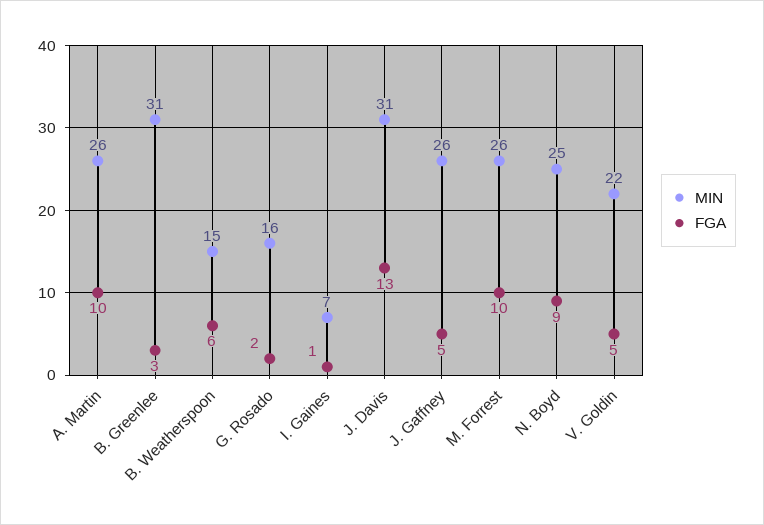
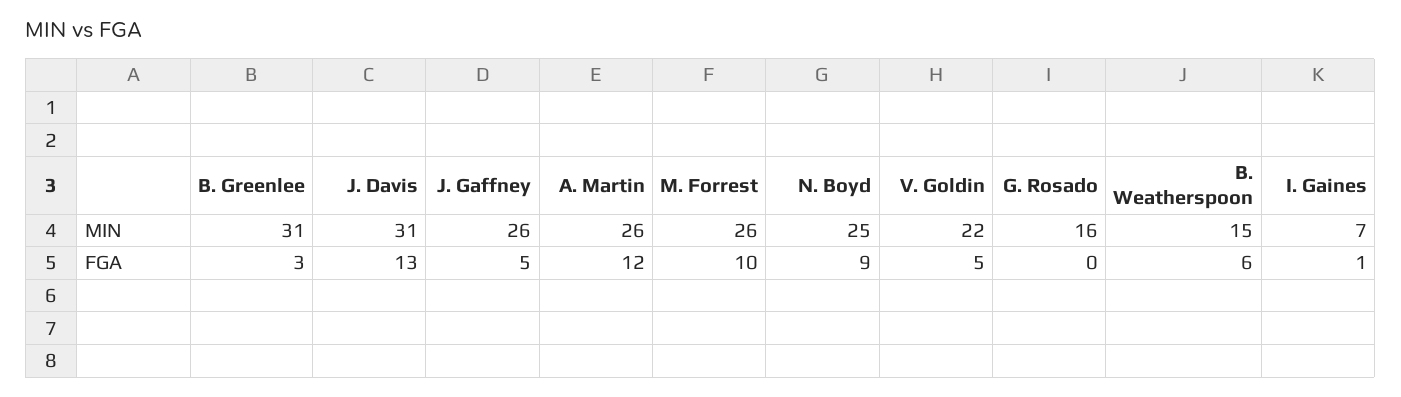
FGA, A. Martin: 10 -> 12
FGA, G. Rosado: 2 -> 0

